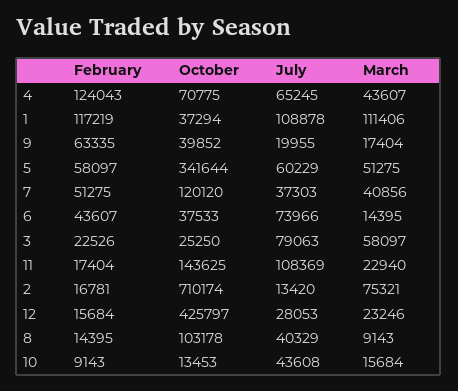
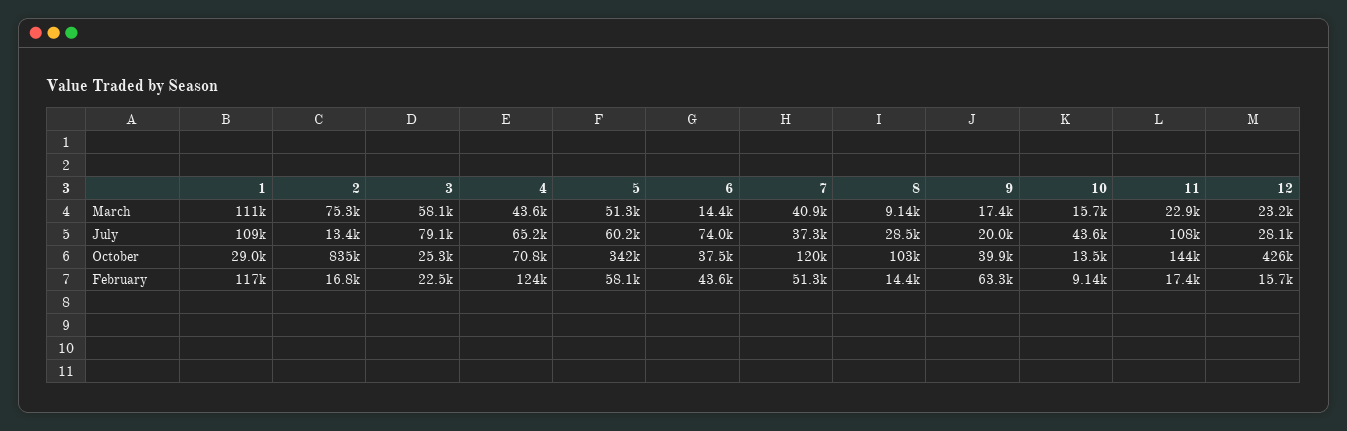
October, 1: 37294 -> 29000
October, 2: 710174 -> 835000
July, 8: 40329 -> 28500

